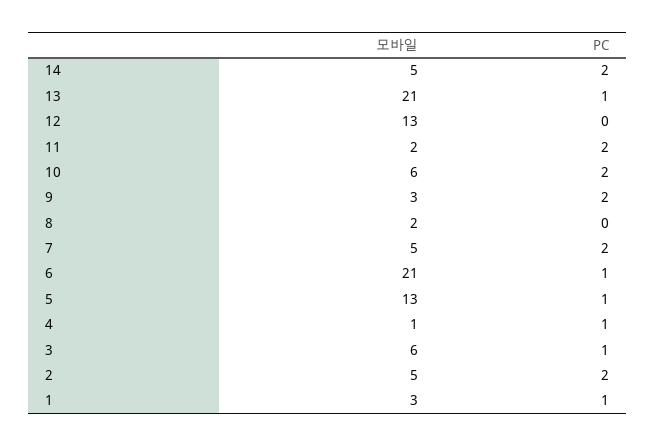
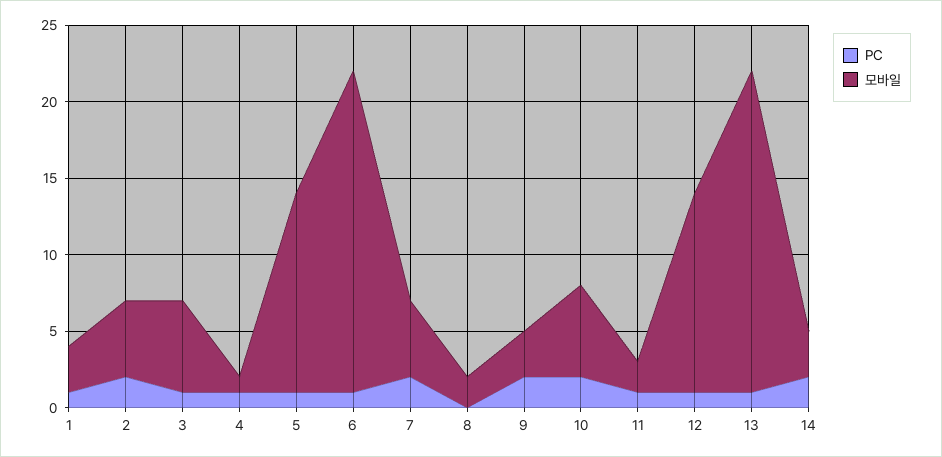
모바일, 14: 5 -> 3
PC, 12: 0 -> 1
PC, 11: 2 -> 1

